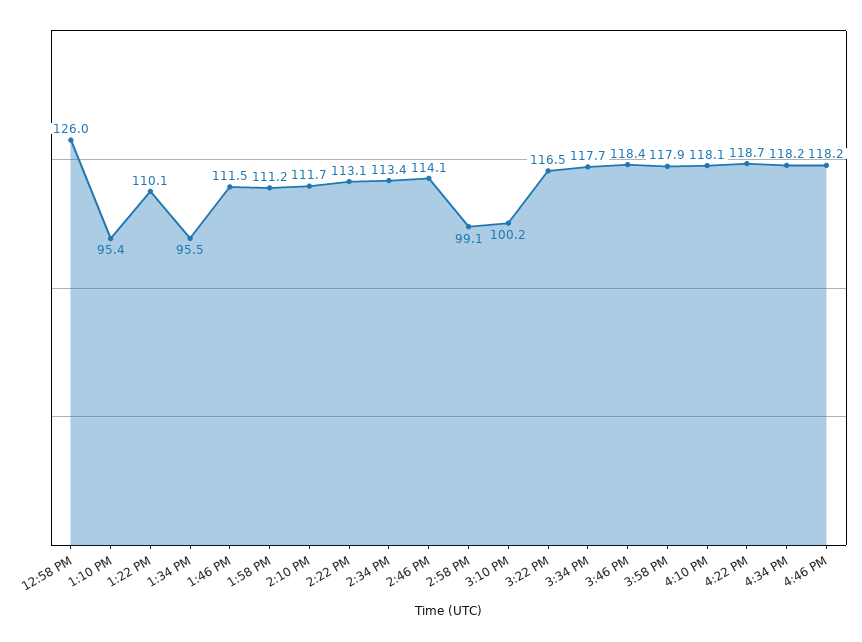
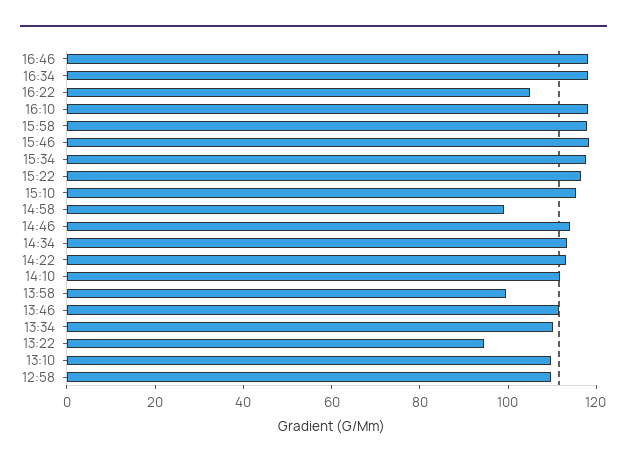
12:58 PM: 126 -> 110
1:10 PM: 95.4 -> 110
1:22 PM: 110.1 -> 95
1:34 PM: 95.5 -> 110
1:58 PM: 111.2 -> 100
3:10 PM: 100.2 -> 115
4:22 PM: 118.7 -> 105

